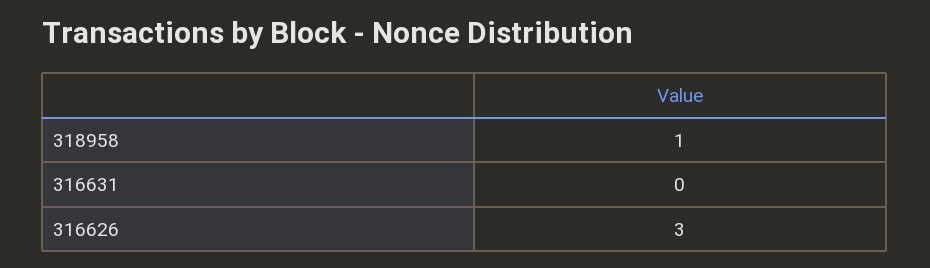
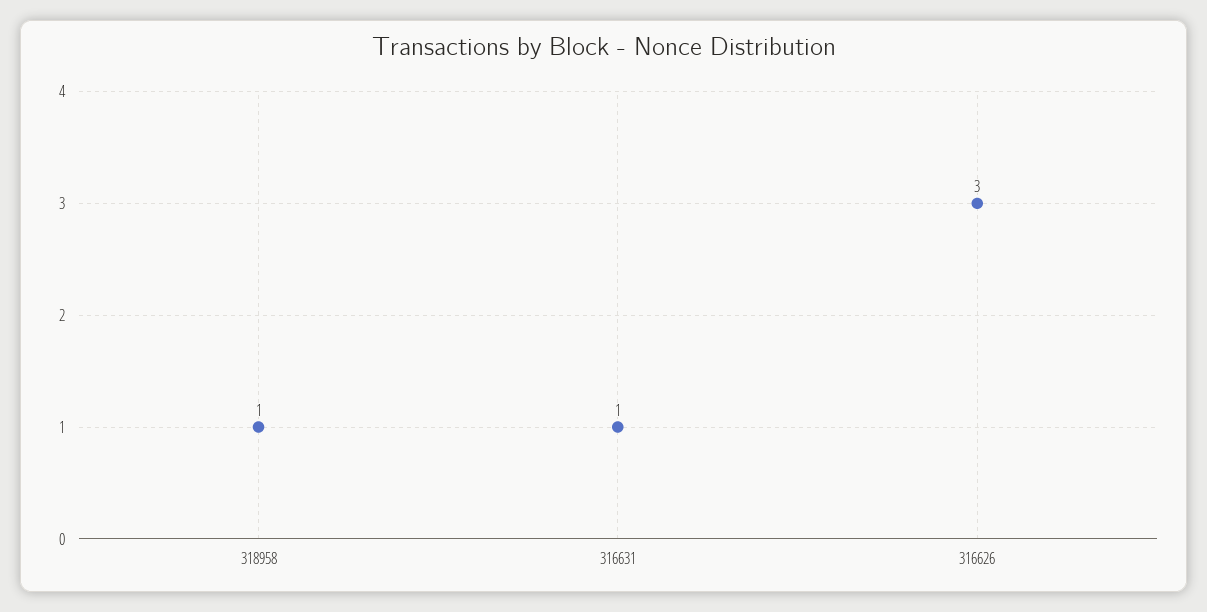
316631: 0 -> 1

